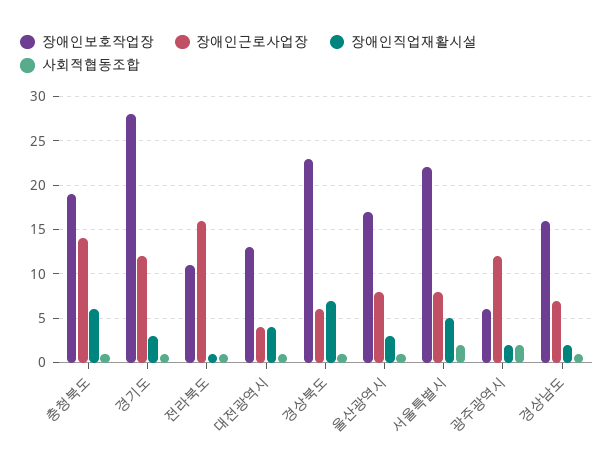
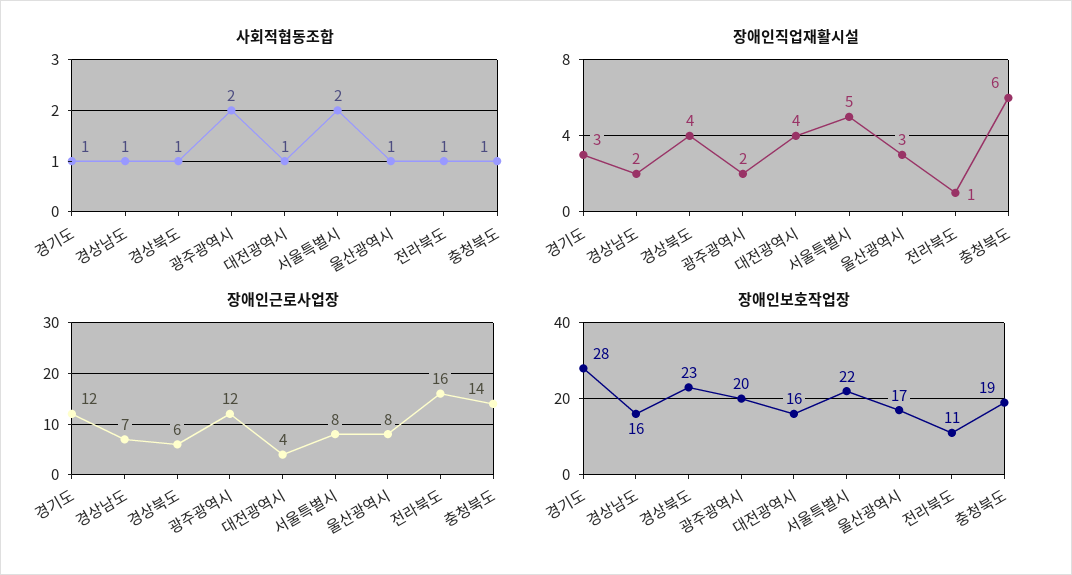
장애인보호작업장, 대전광역시: 13 -> 16
장애인직업재활시설, 경상북도: 7 -> 4
장애인보호작업장, 광주광역시: 6 -> 20

